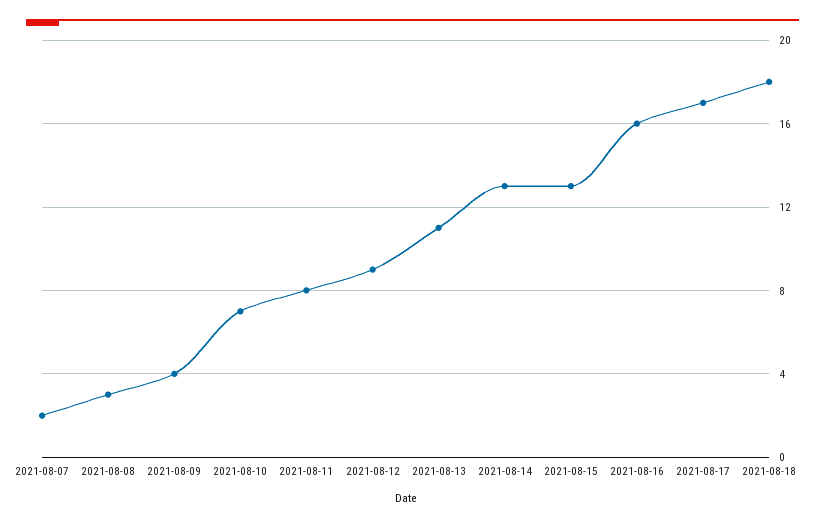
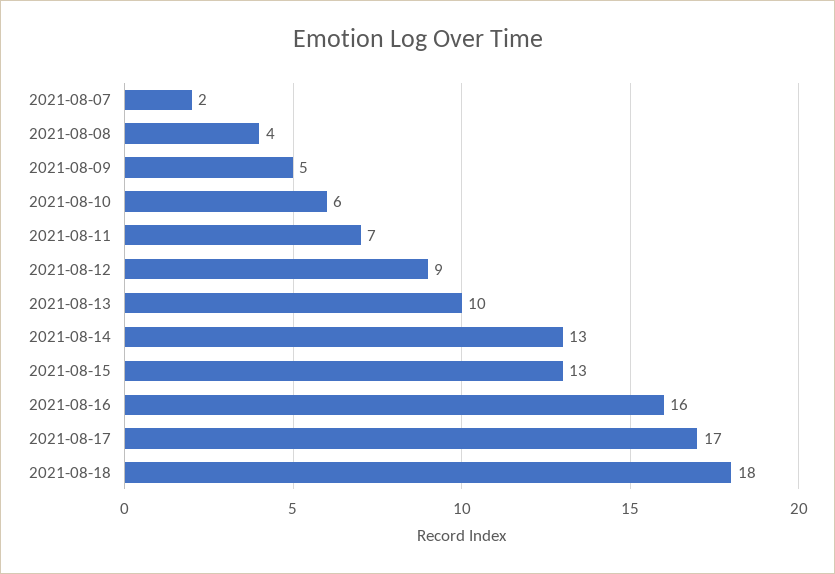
2021-08-08: 3 -> 4
2021-08-09: 4 -> 5
2021-08-10: 7 -> 6
2021-08-11: 8 -> 7
2021-08-13: 11 -> 10

